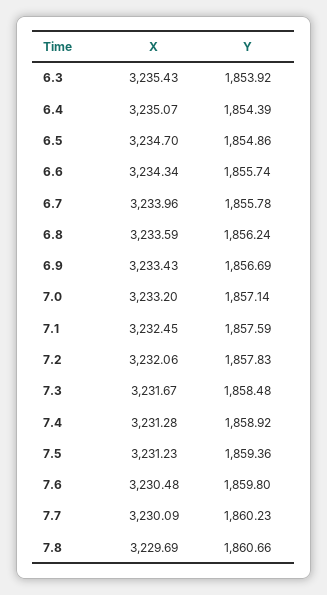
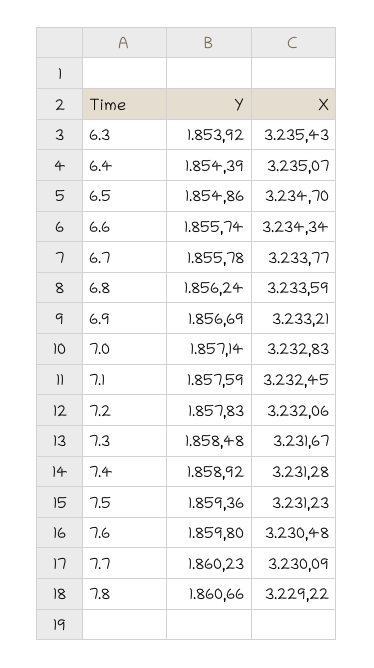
X, 6.7: 3233.96 -> 3233.77
X, 6.9: 3233.43 -> 3233.21
X, 7.0: 3233.2 -> 3232.83
X, 7.8: 3229.69 -> 3229.22

